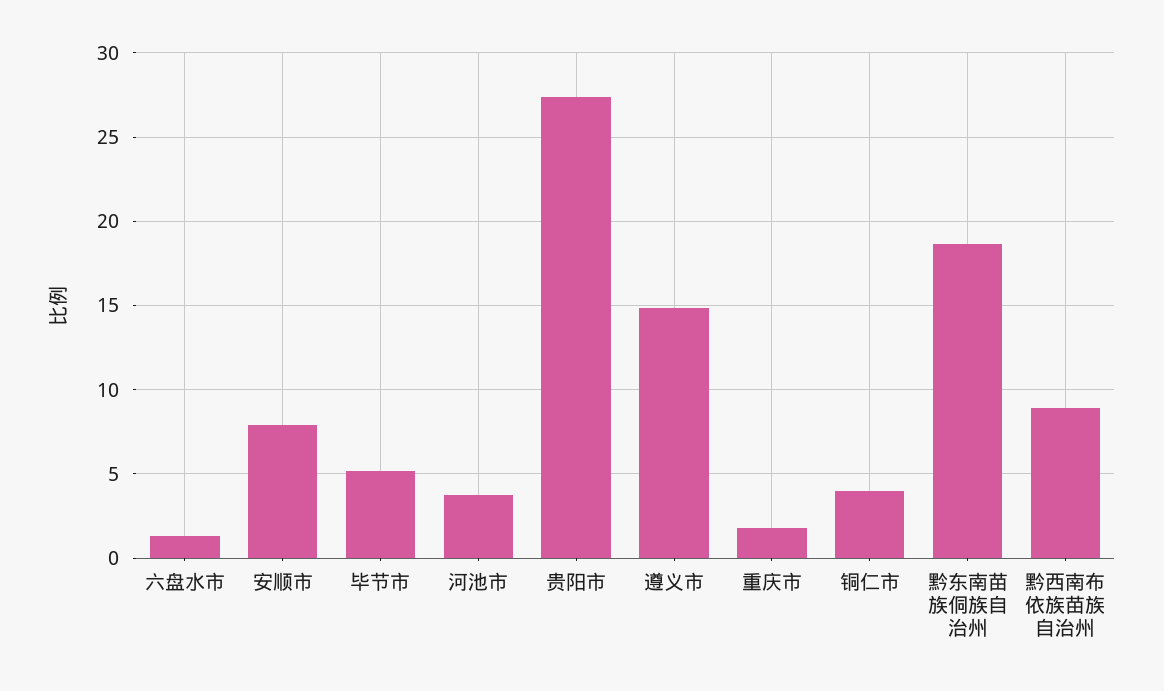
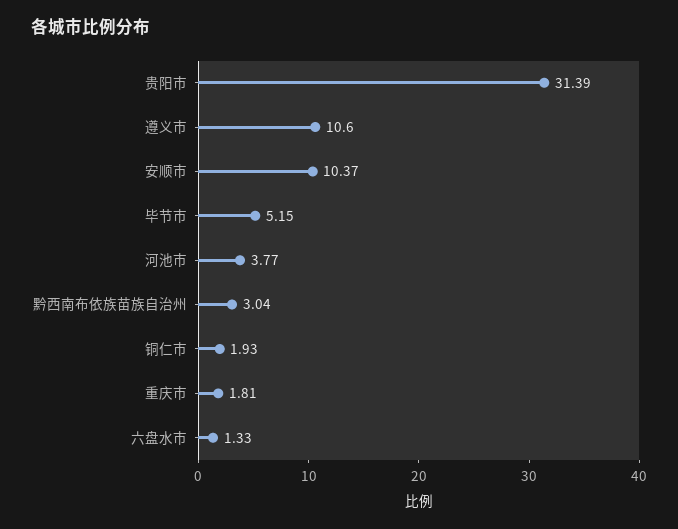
安顺市: 8 -> 10.37
贵阳市: 27.5 -> 31.39
遵义市: 15 -> 10.6
铜仁市: 4 -> 1.93
黔东南苗族侗族自治州: 18.5 -> none
黔西南布依族苗族自治州: 9 -> 3.04

